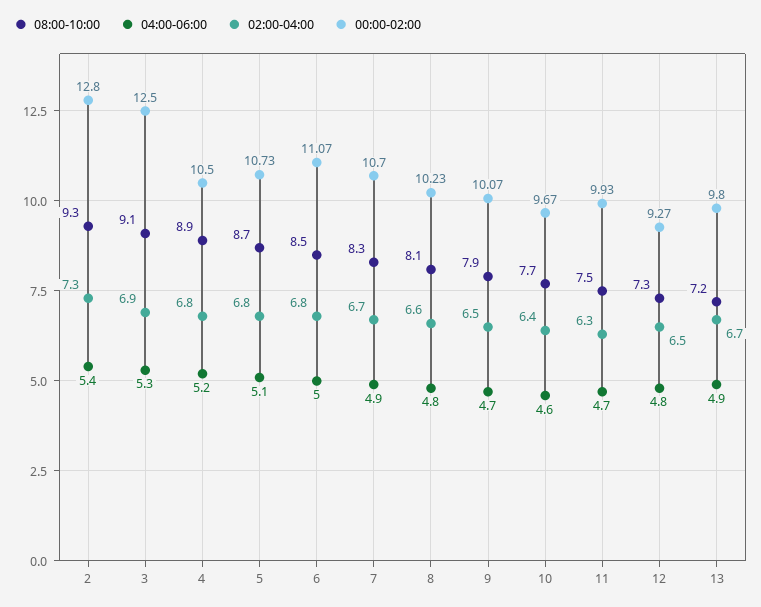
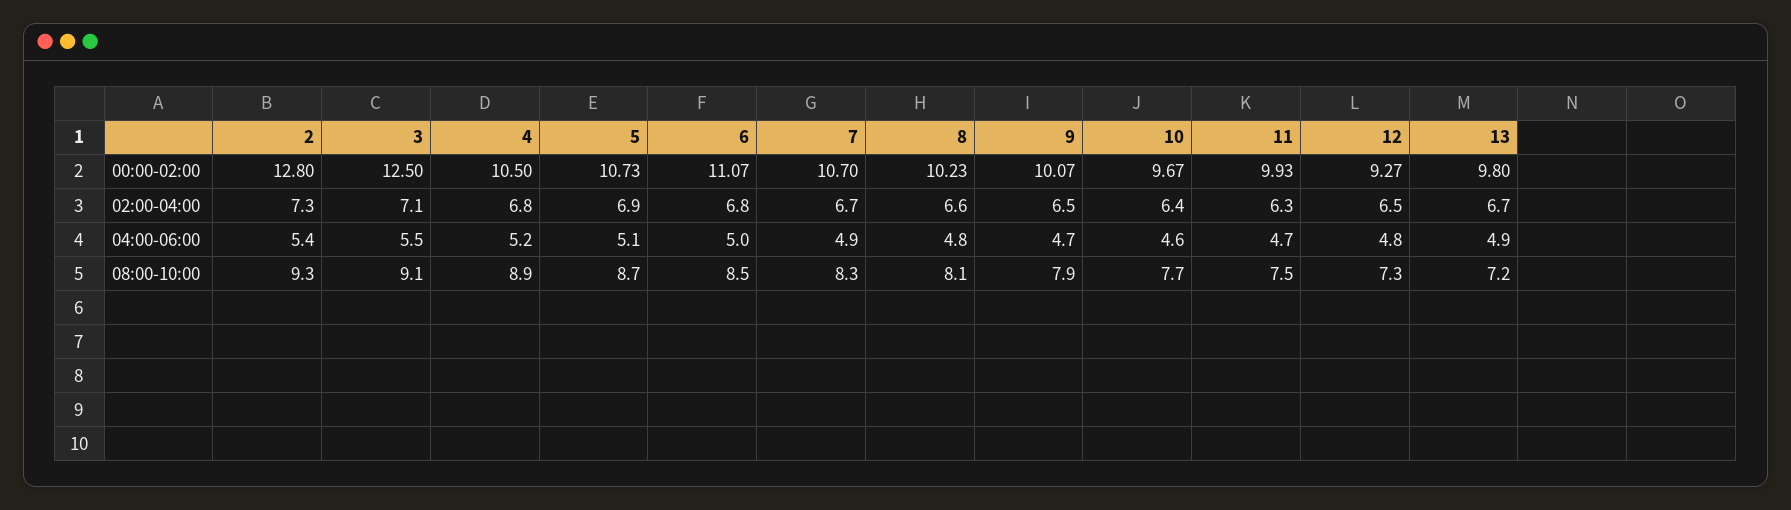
04:00-06:00, 3: 5.3 -> 5.5
02:00-04:00, 3: 6.9 -> 7.1
02:00-04:00, 5: 6.8 -> 6.9

